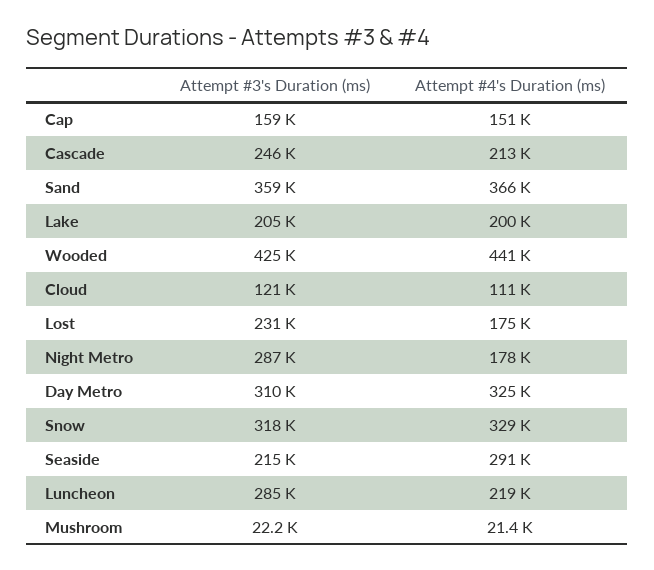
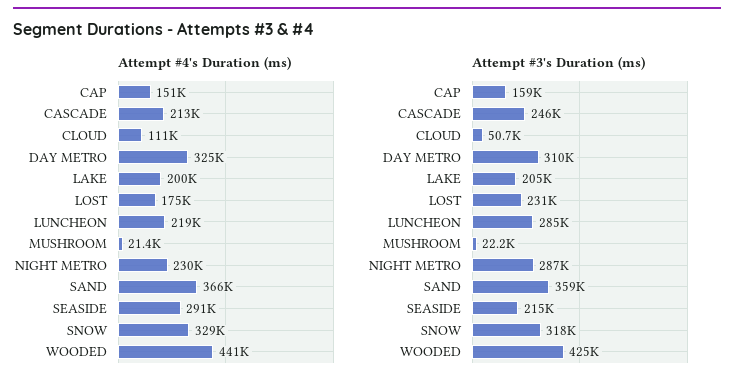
Attempt #3's Duration (ms), Cloud: 121000 -> 50700
Attempt #4's Duration (ms), Night Metro: 178000 -> 230000

